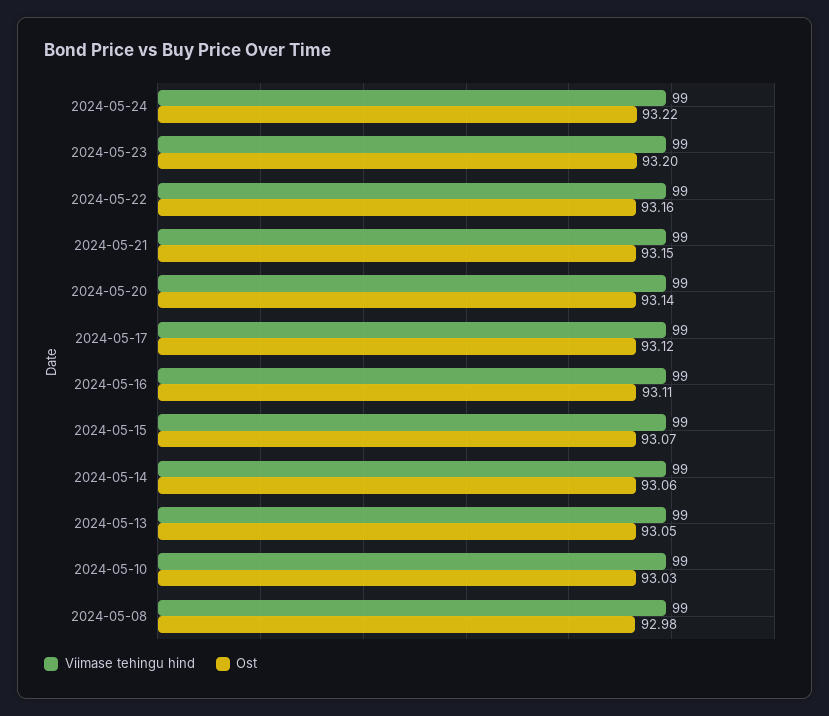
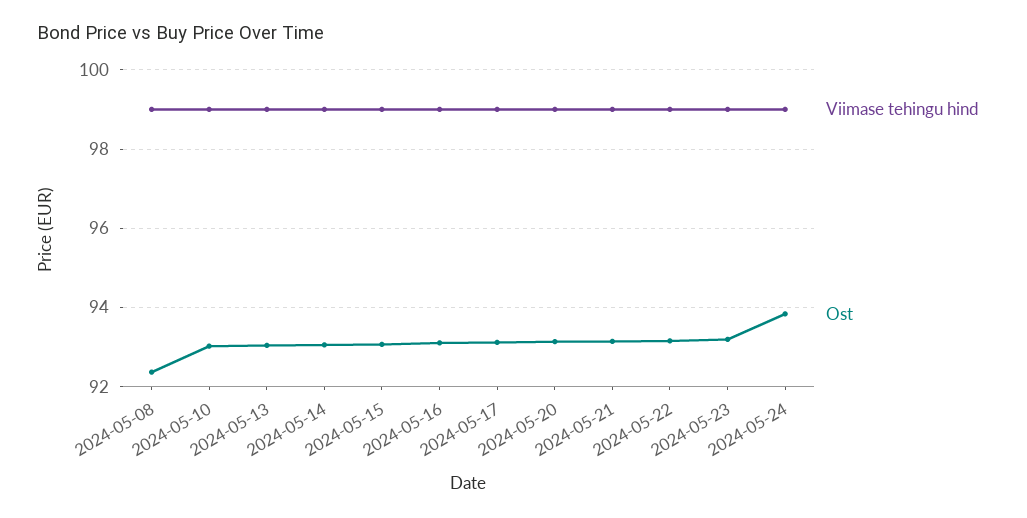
Ost, 2024-05-24: 93.22 -> 93.8
Ost, 2024-05-08: 92.98 -> 92.4

